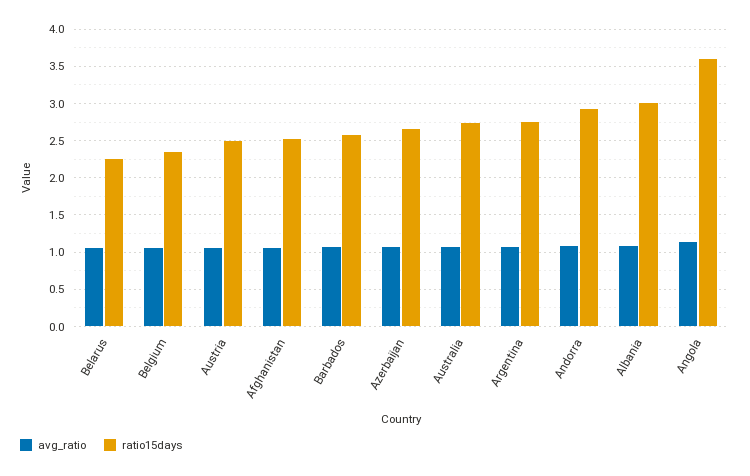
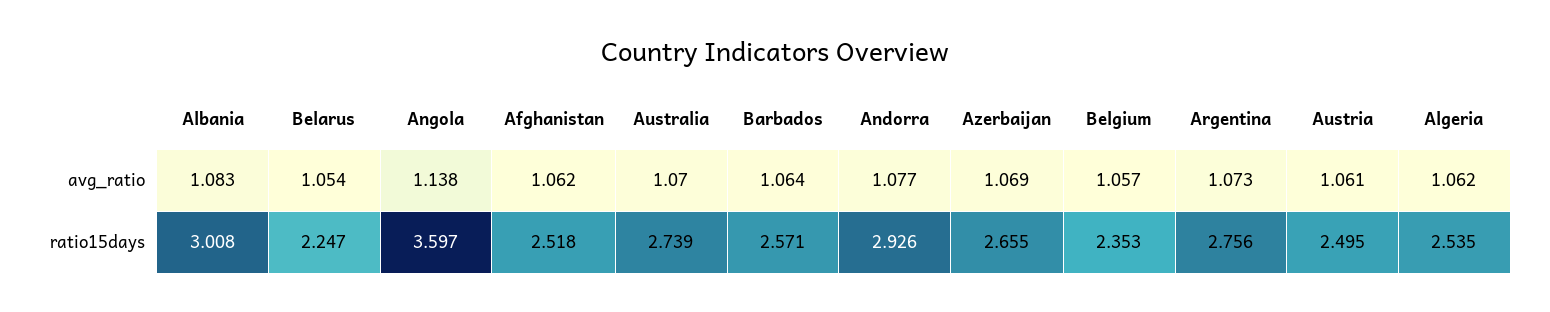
avg_ratio, Algeria: none -> 1.062
ratio15days, Algeria: none -> 2.535

